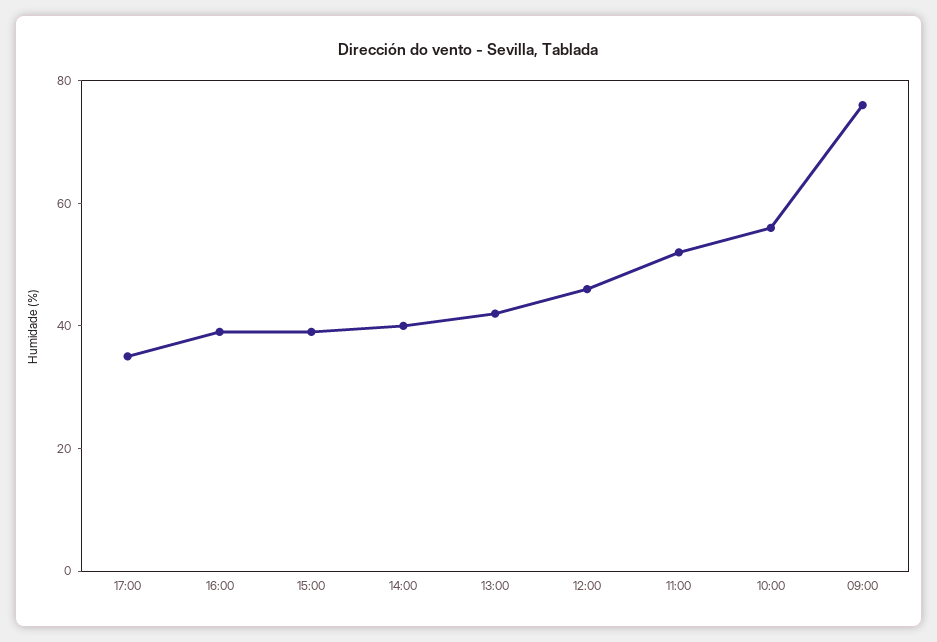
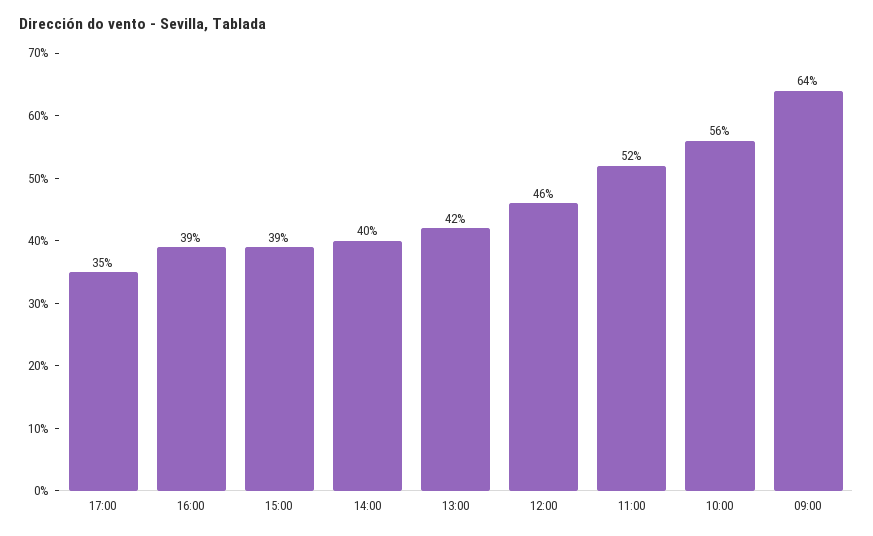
09:00: 75 -> 64

